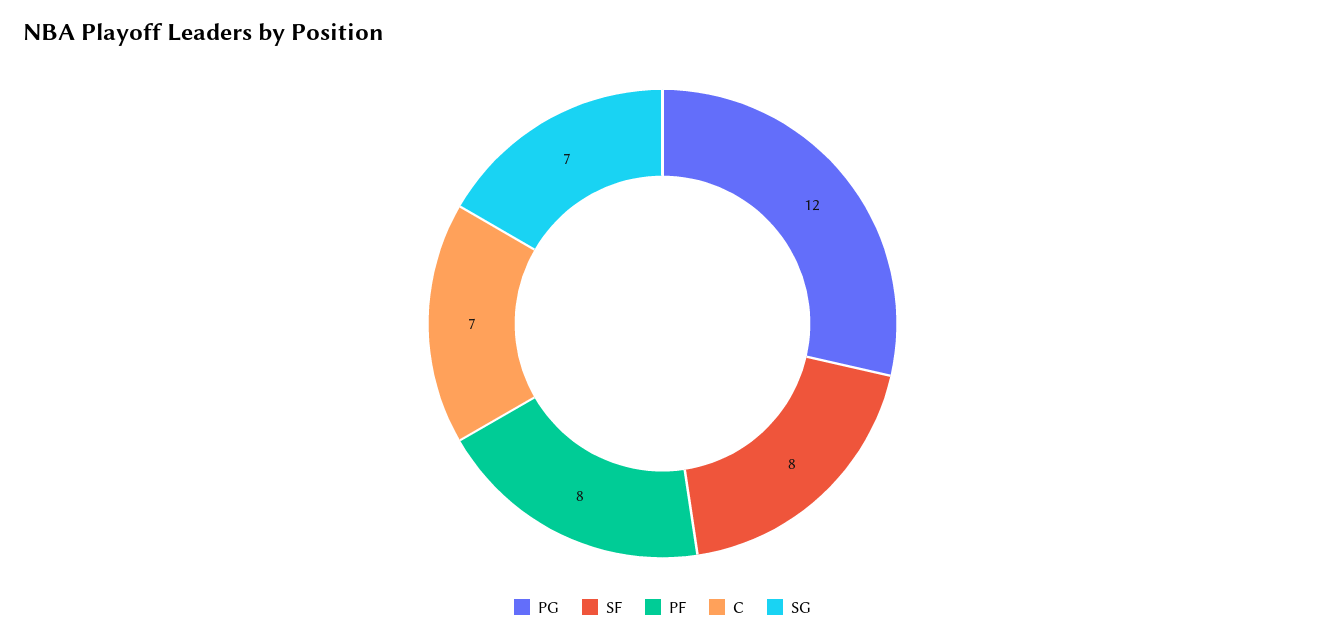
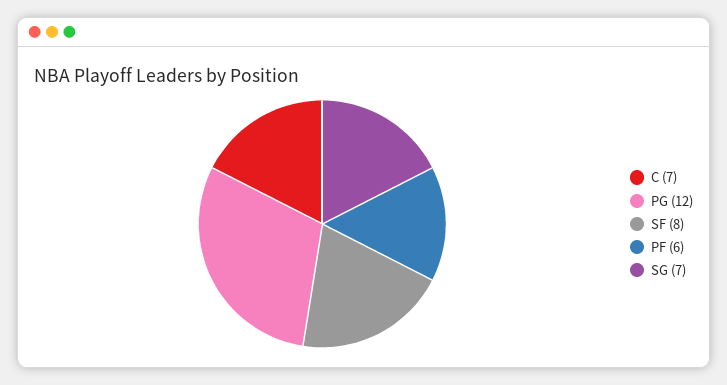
PF: 8 -> 6

